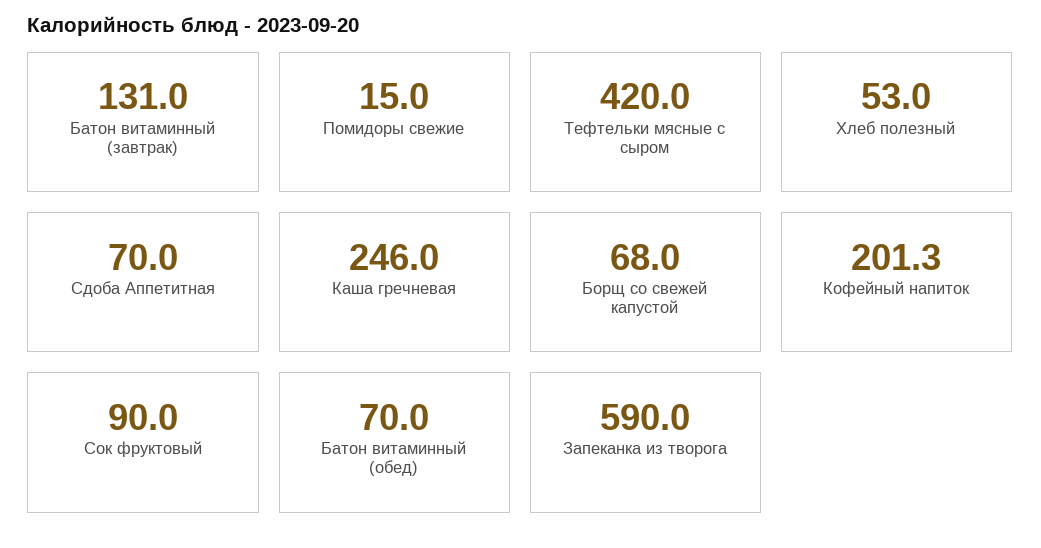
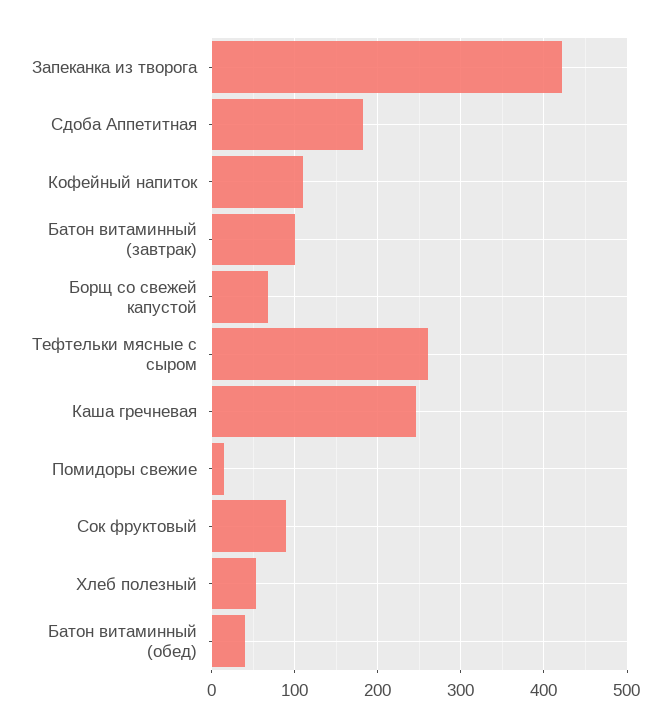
Батон витаминный (завтрак): 131 -> 100
Тефтельки мясные с сыром: 420 -> 260
Сдоба Аппетитная: 70 -> 180
Кофейный напиток: 201.3 -> 110
Батон витаминный (обед): 70 -> 40
Запеканка из творога: 590 -> 420

